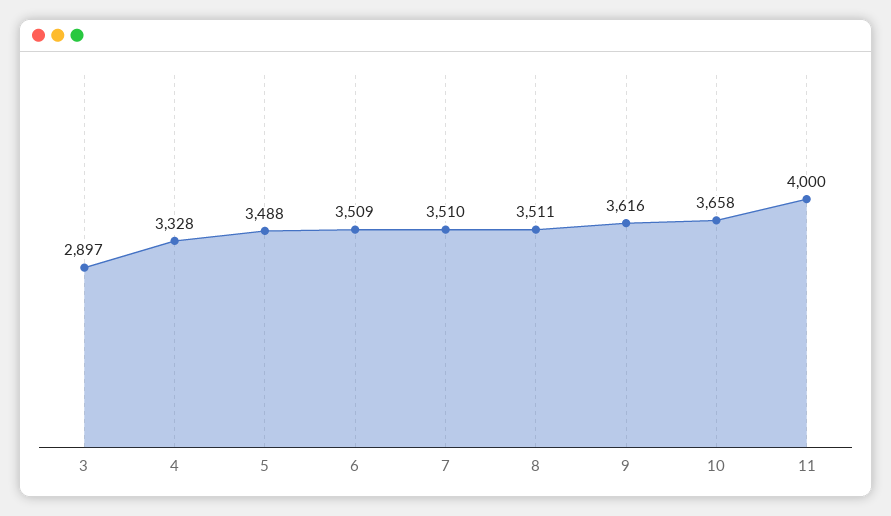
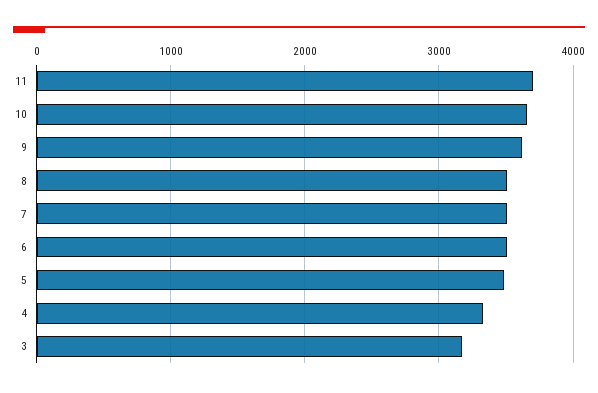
3: 2897 -> 3200
11: 4000 -> 3700

